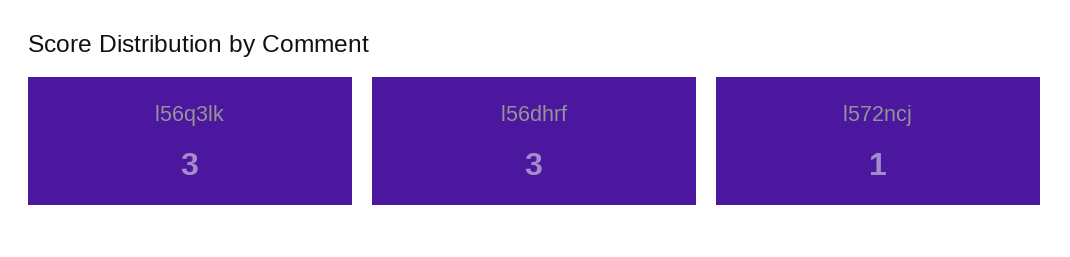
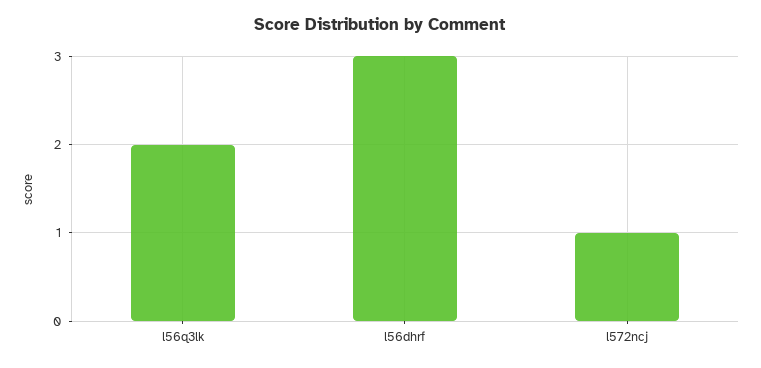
l56q3lk: 3 -> 2

